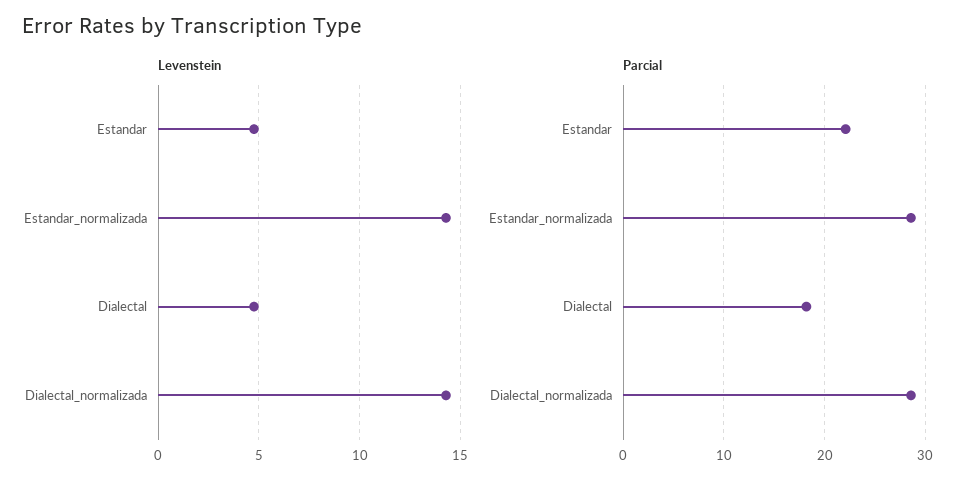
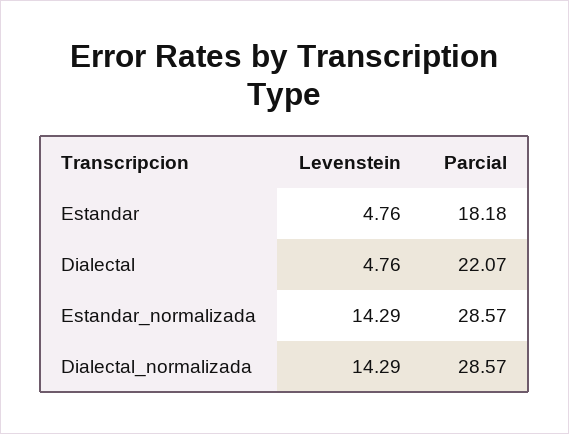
Parcial, Estandar: 22 -> 18.18
Parcial, Dialectal: 18 -> 22.07

